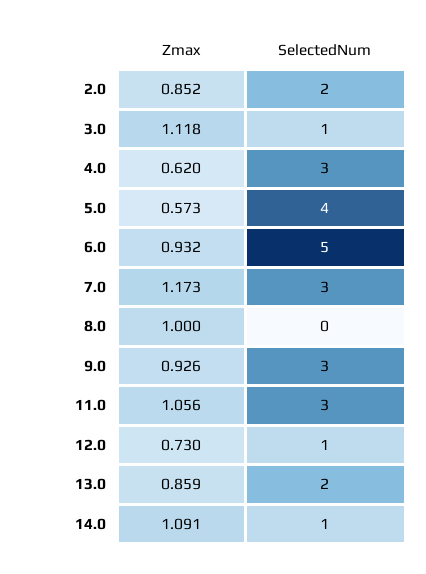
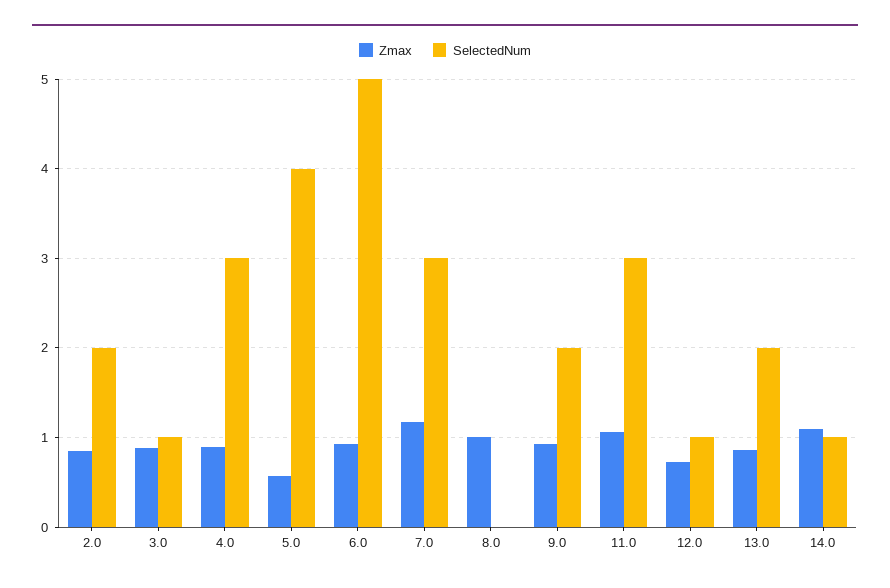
Zmax, 3.0: 1.118 -> 0.9
Zmax, 4.0: 0.62 -> 0.9
SelectedNum, 9.0: 3 -> 2

